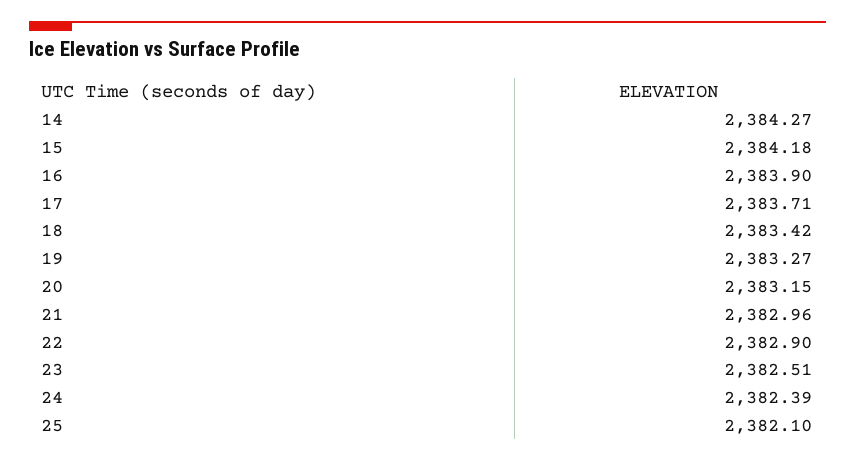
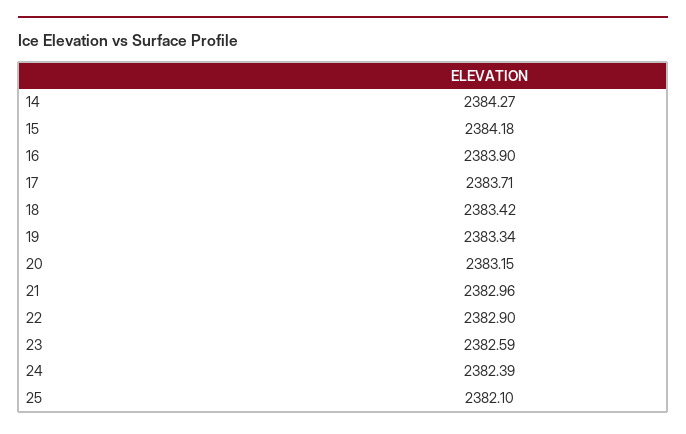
19: 2383.27 -> 2383.34
23: 2382.51 -> 2382.59

